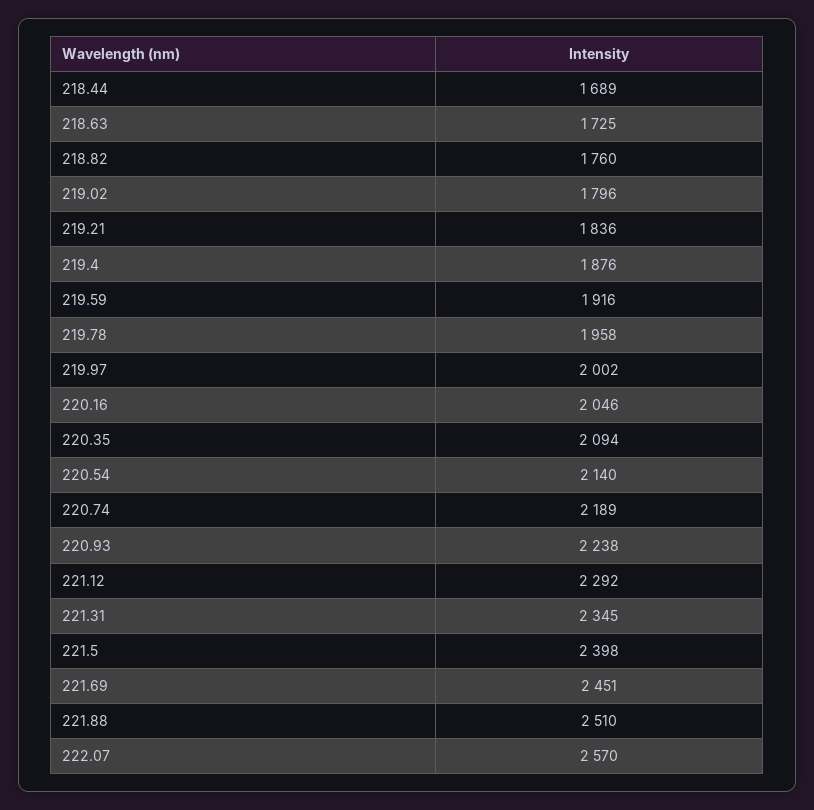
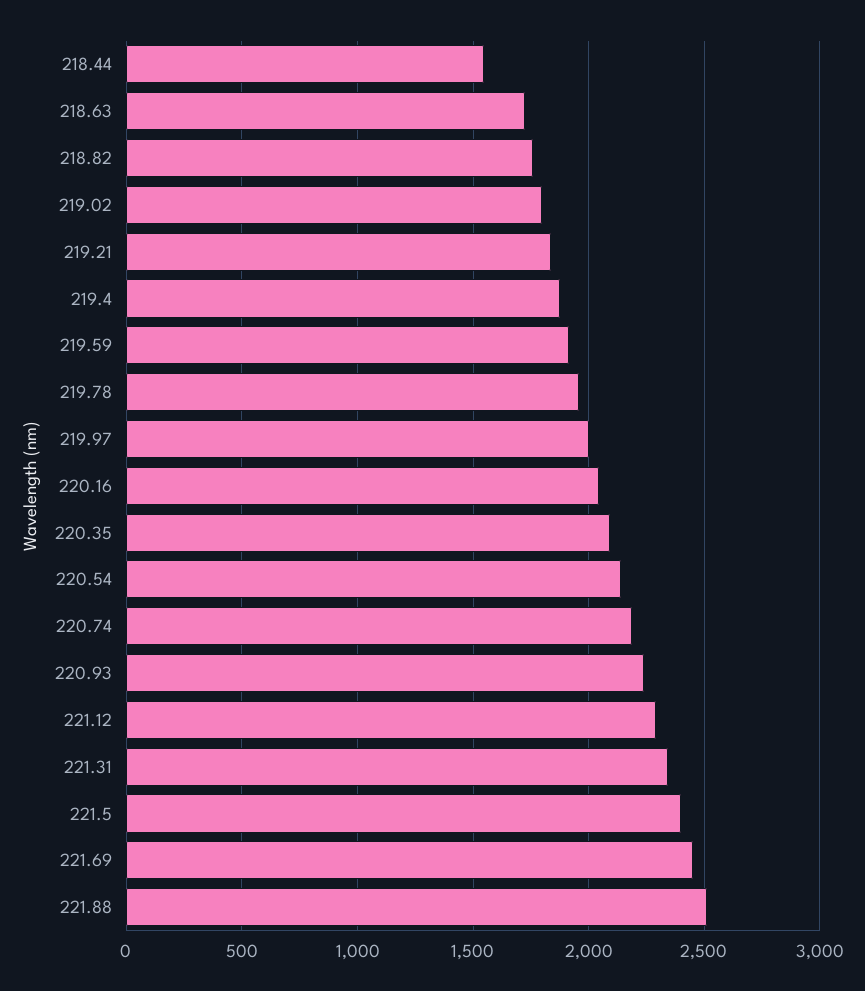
218.44: 1689 -> 1550
222.07: 2570 -> none

